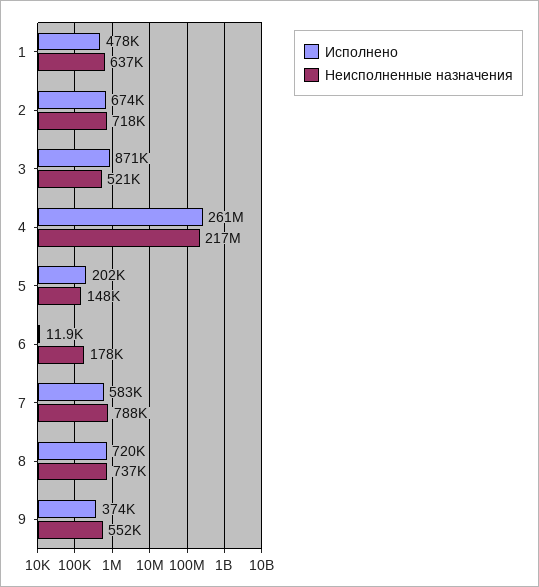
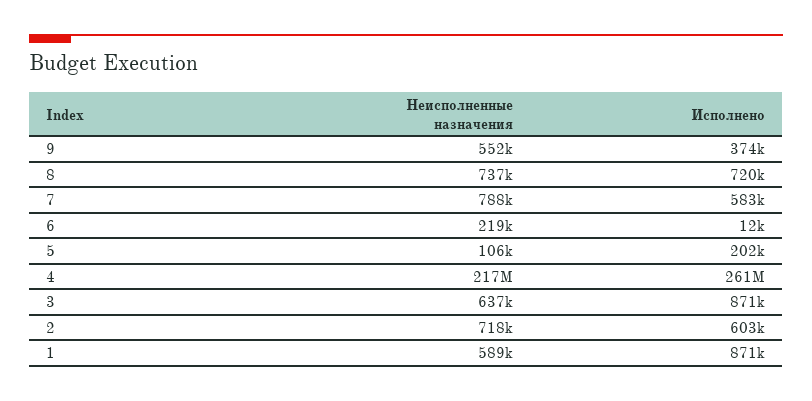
Исполнено, 1: 478000 -> 871000
Неисполненные назначения, 1: 637000 -> 589000
Исполнено, 2: 674000 -> 603000
Неисполненные назначения, 3: 521000 -> 637000
Неисполненные назначения, 5: 148000 -> 106000
Неисполненные назначения, 6: 178000 -> 219000

